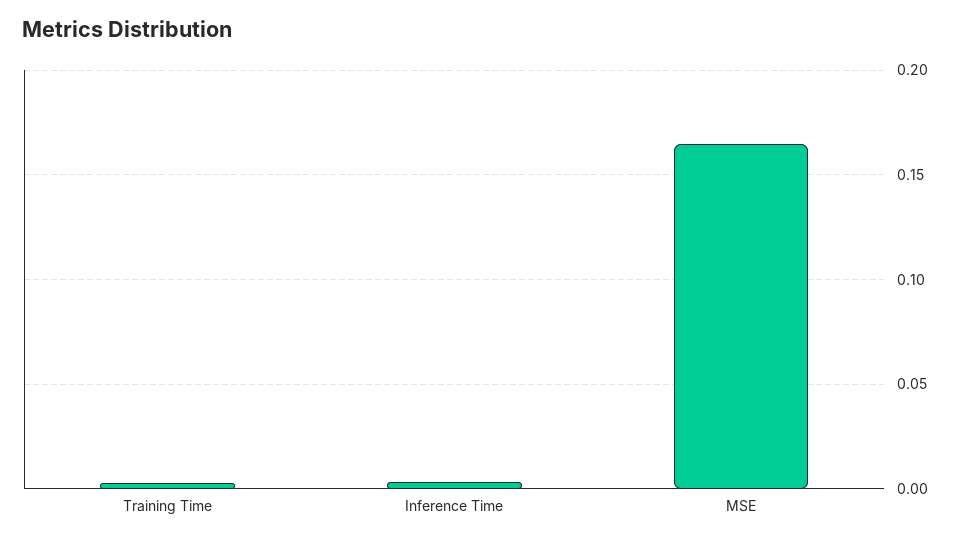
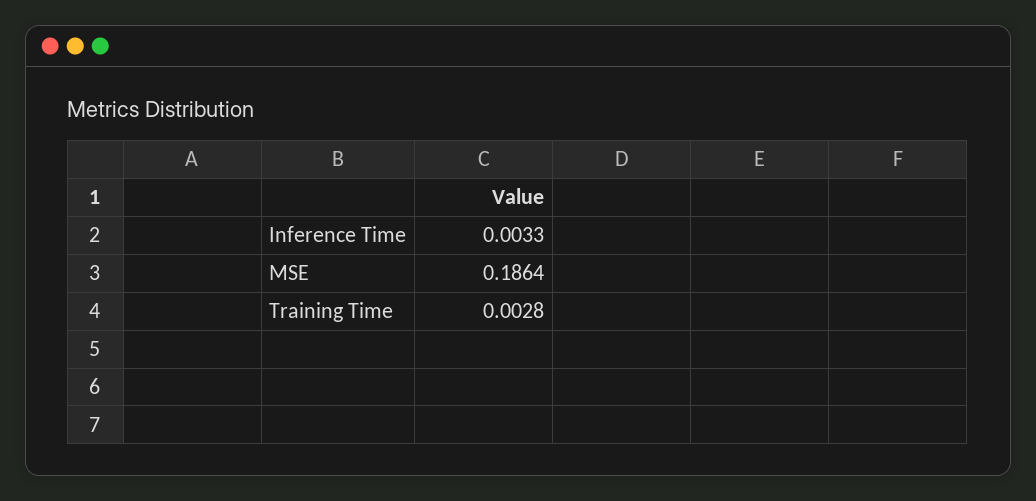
MSE: 0.165 -> 0.1864

